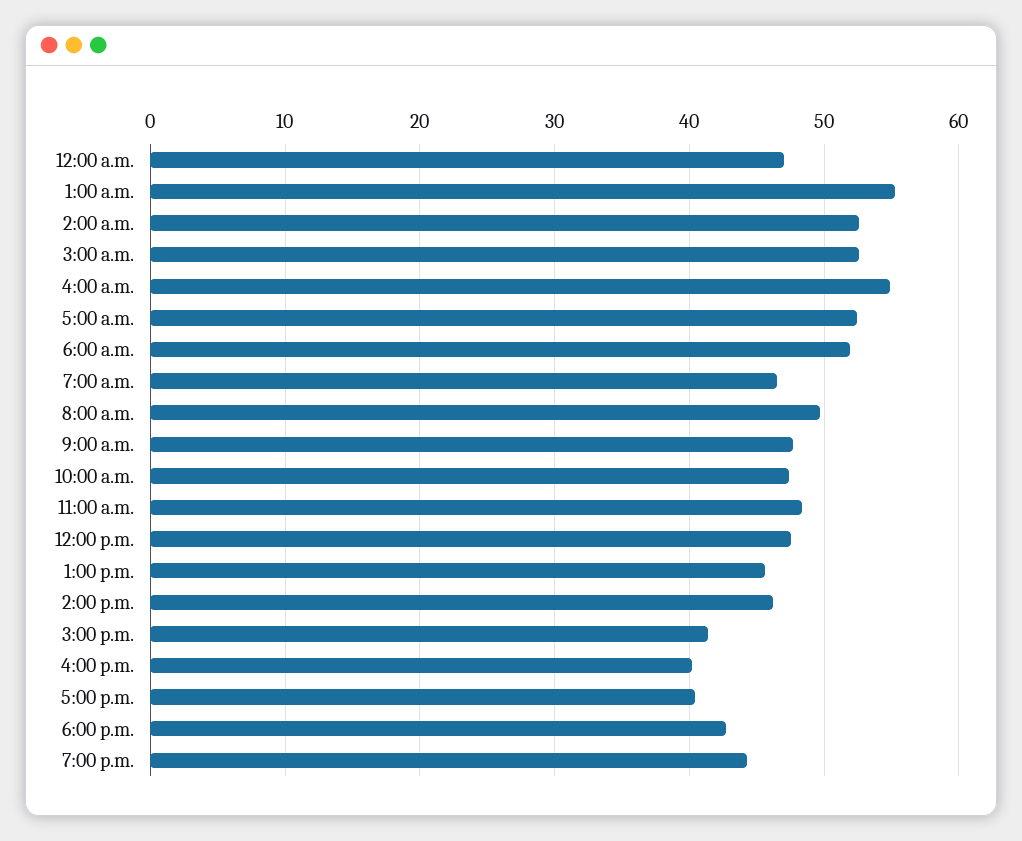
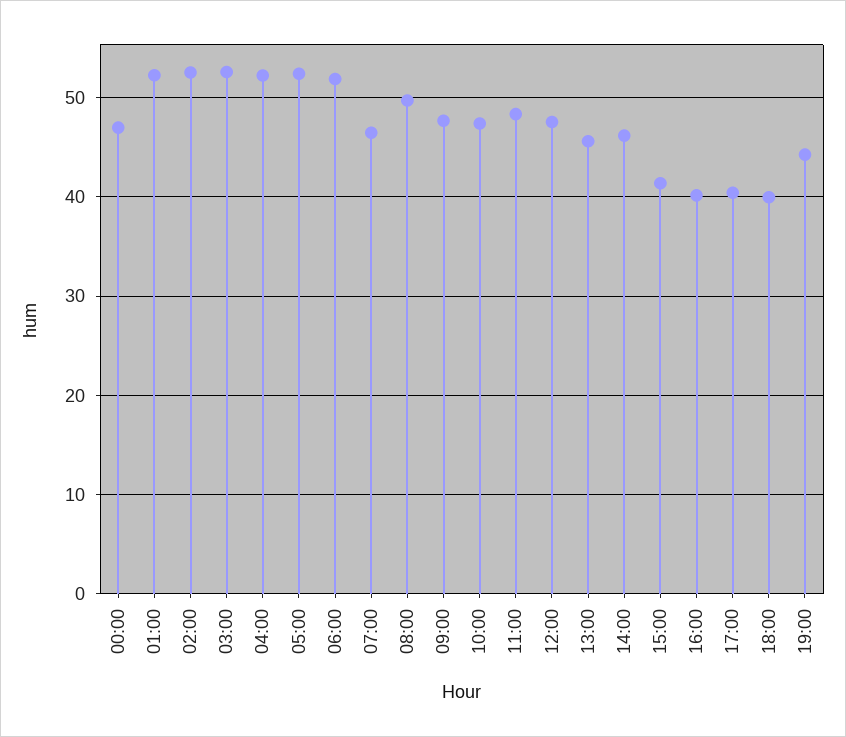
1:00 a.m.: 55 -> 52
4:00 a.m.: 55 -> 52
6:00 p.m.: 43 -> 40

